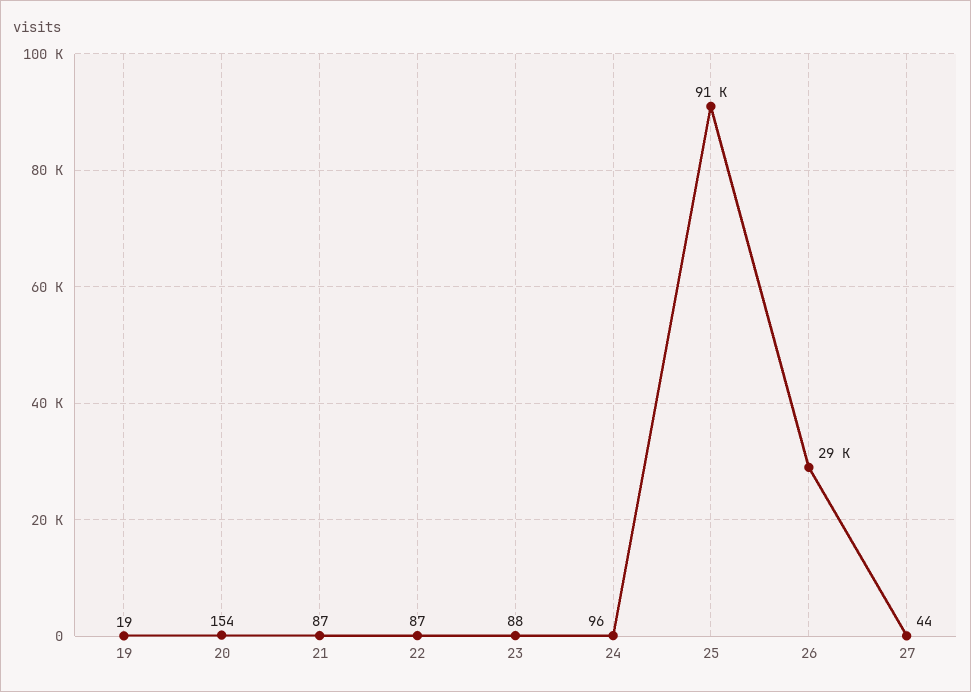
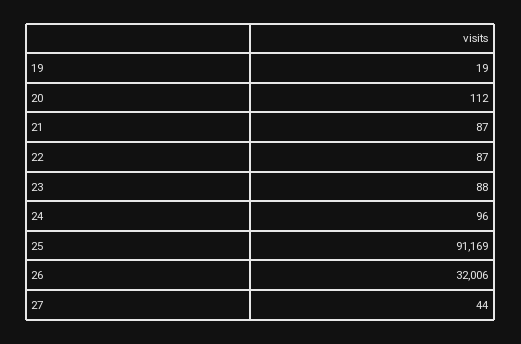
20: 154 -> 112
26: 29000 -> 32006

